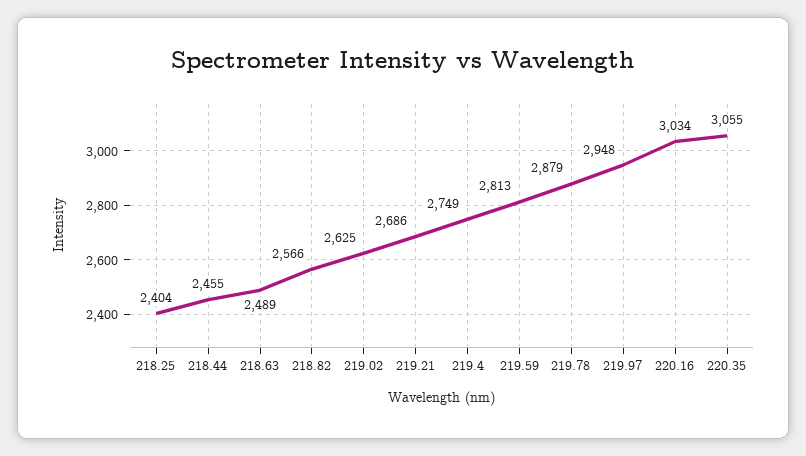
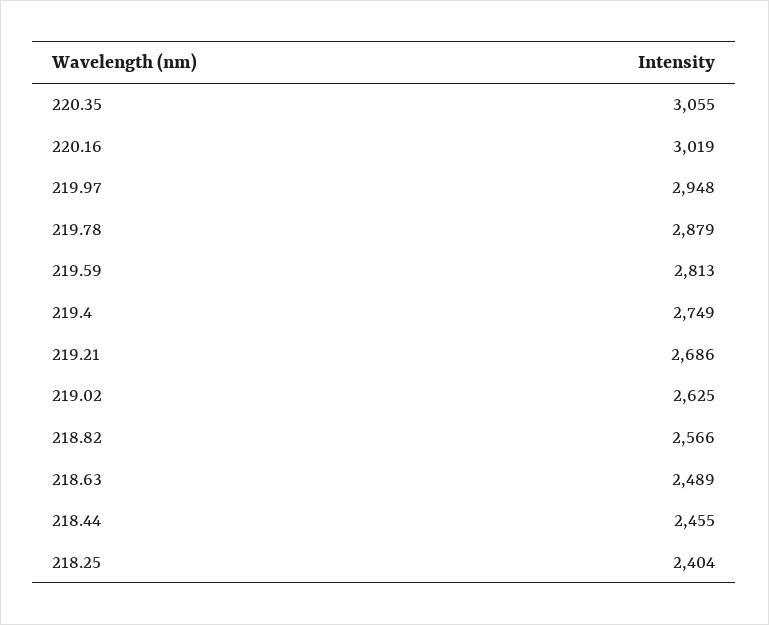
220.16: 3034 -> 3019

